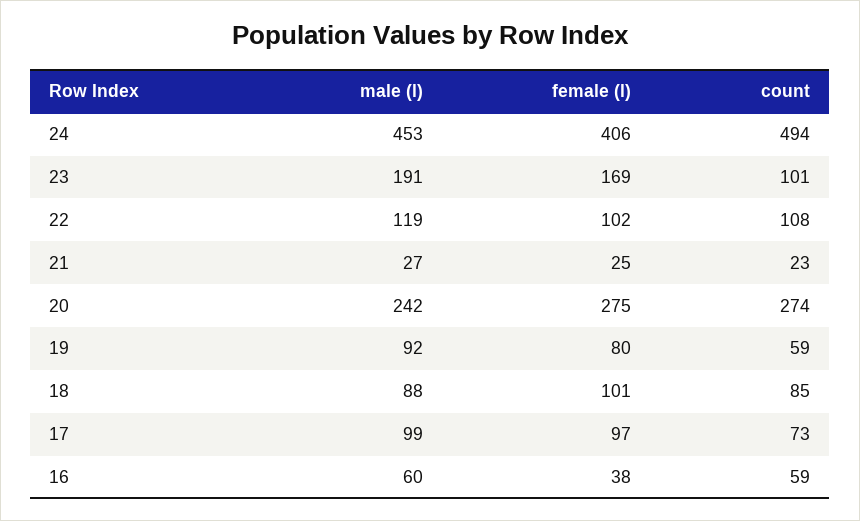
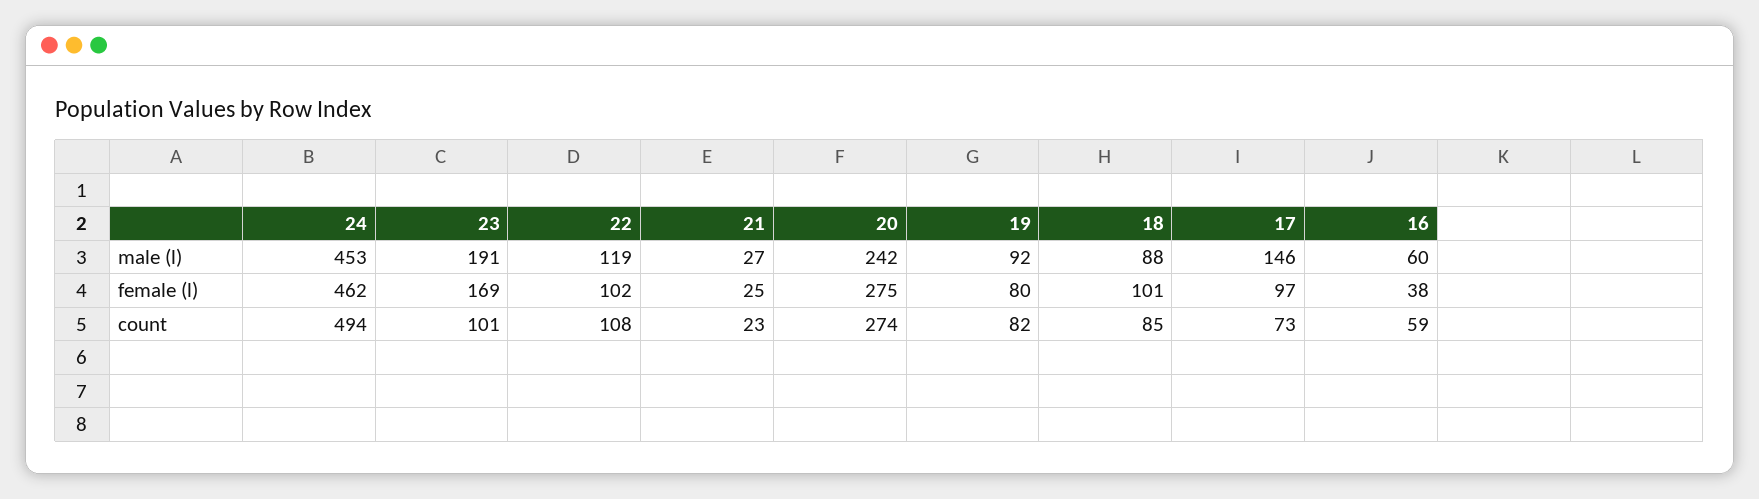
female (l), 24: 406 -> 462
count, 19: 59 -> 82
male (l), 17: 99 -> 146

